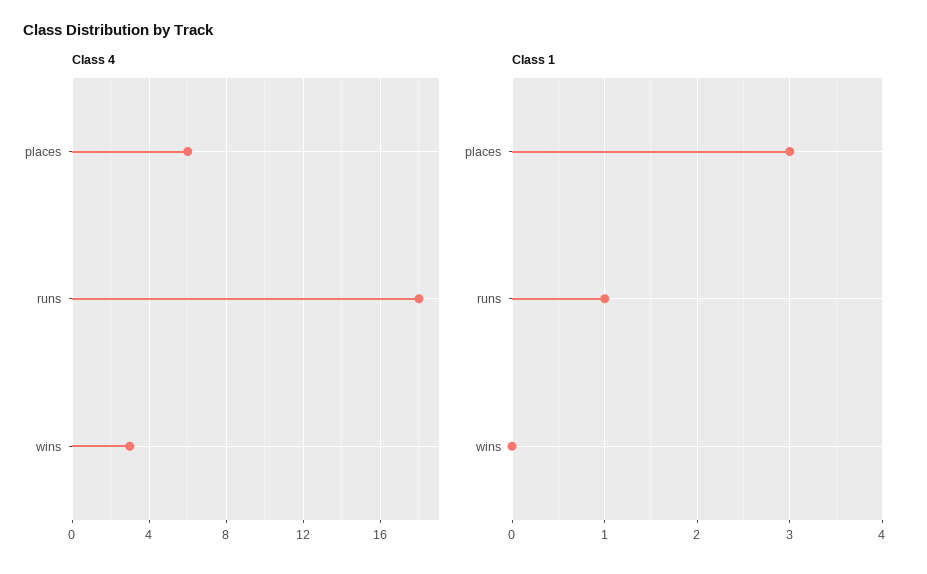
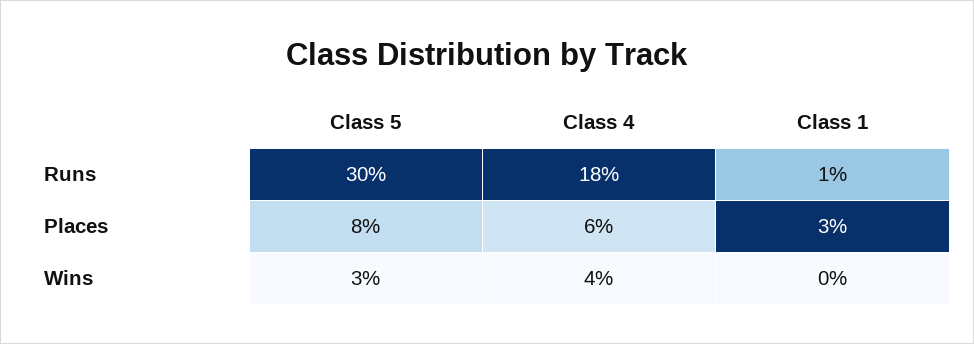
Class 4, wins: 3 -> 4
Class 5, runs: none -> 30
Class 5, places: none -> 8
Class 5, wins: none -> 3

